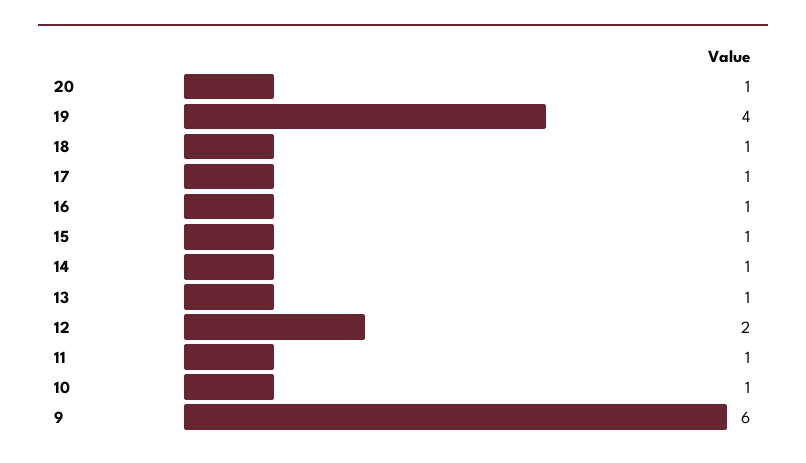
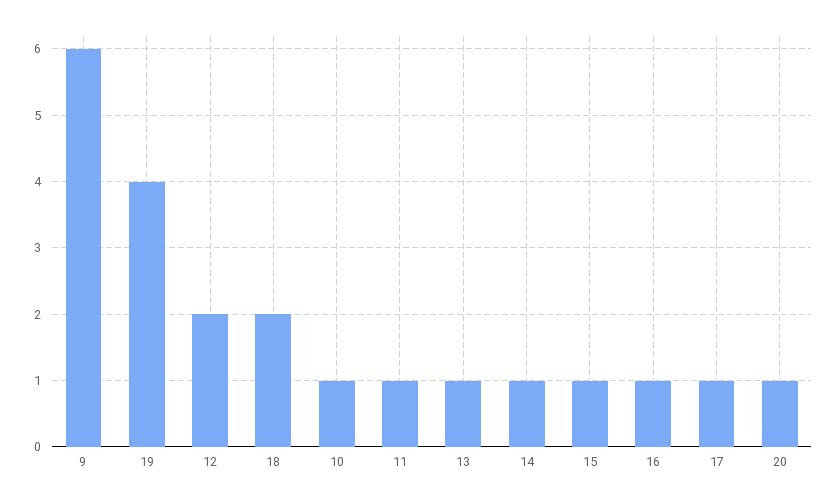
18: 1 -> 2

